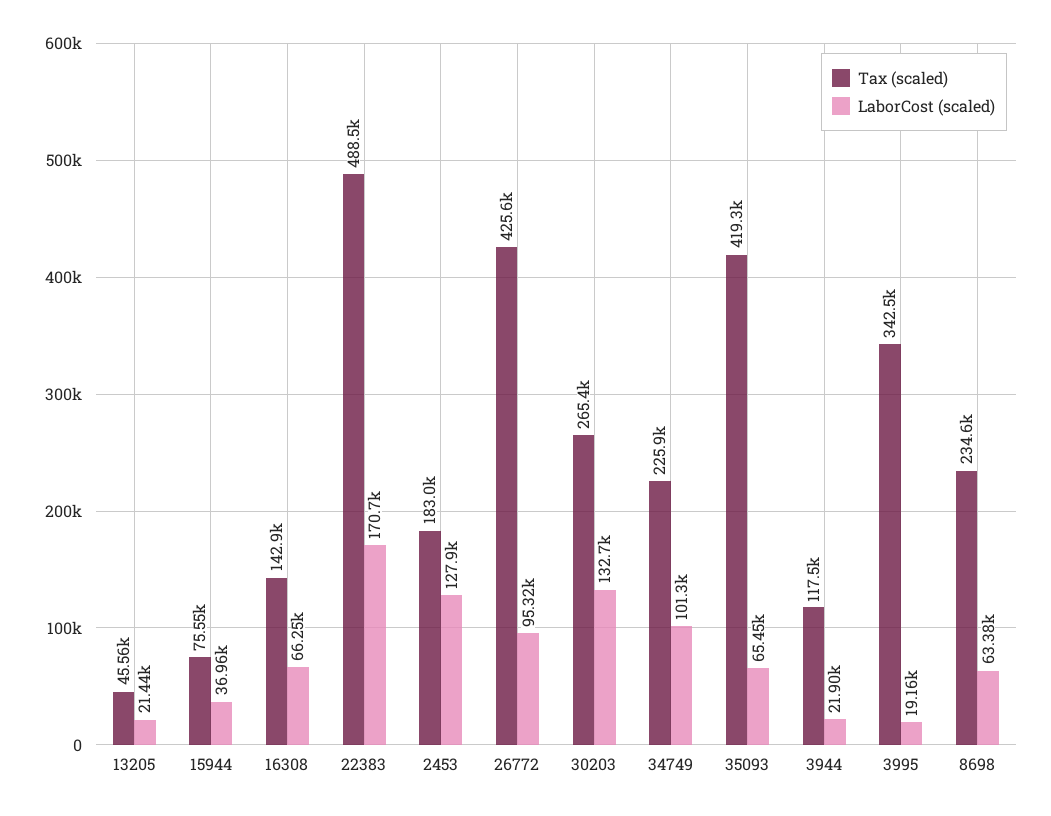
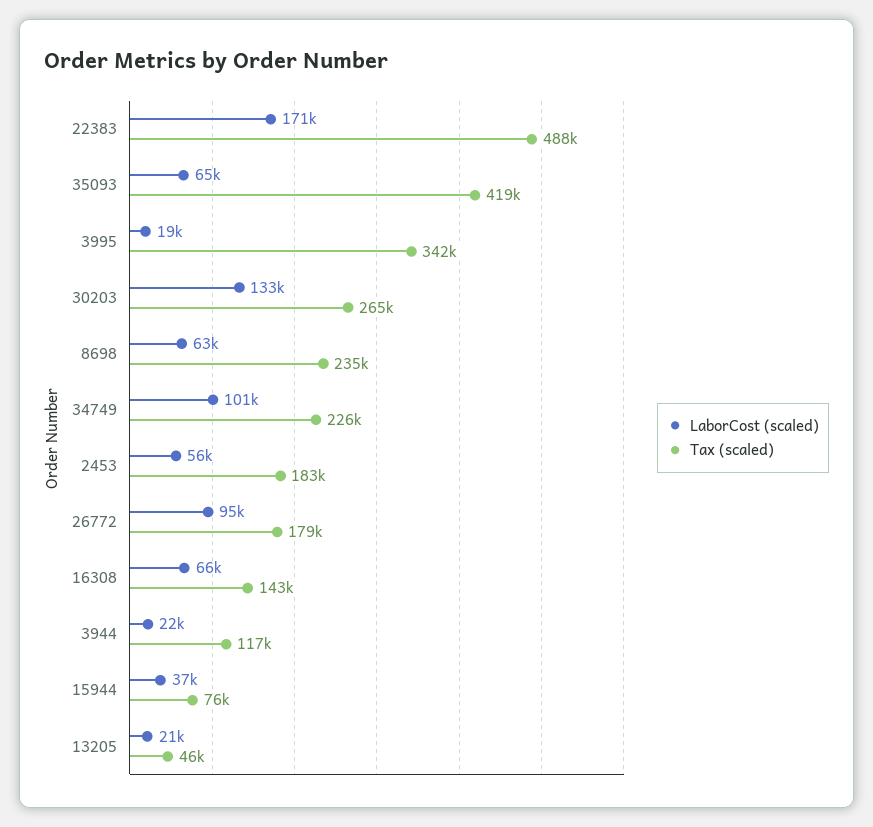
LaborCost (scaled), 2453: 127900 -> 56000
Tax (scaled), 26772: 425600 -> 179000

